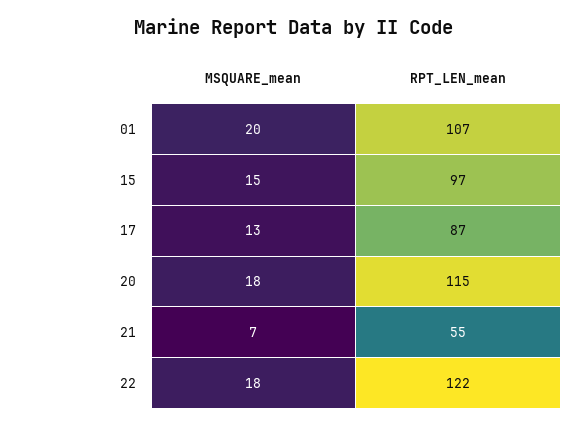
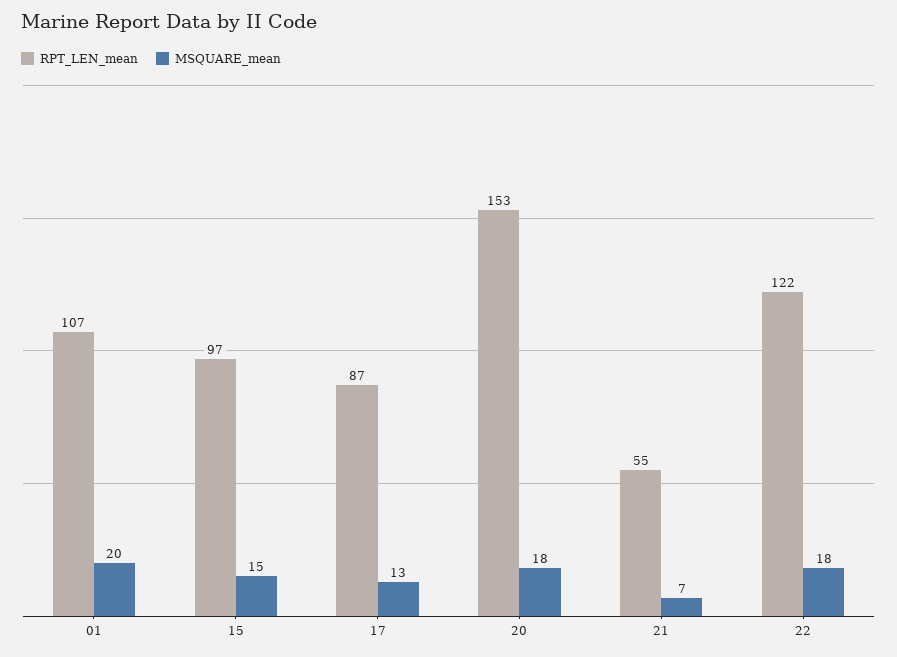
RPT_LEN_mean, 20: 115 -> 153

